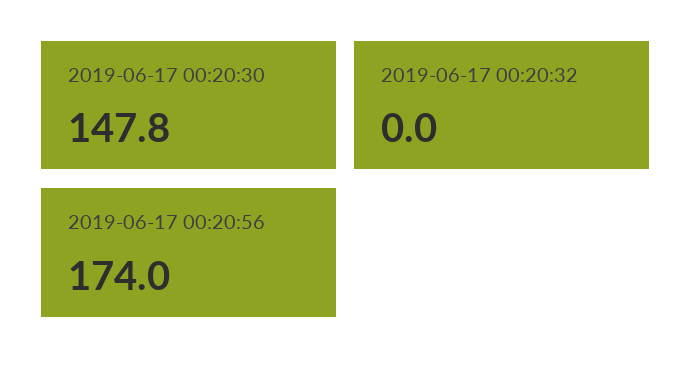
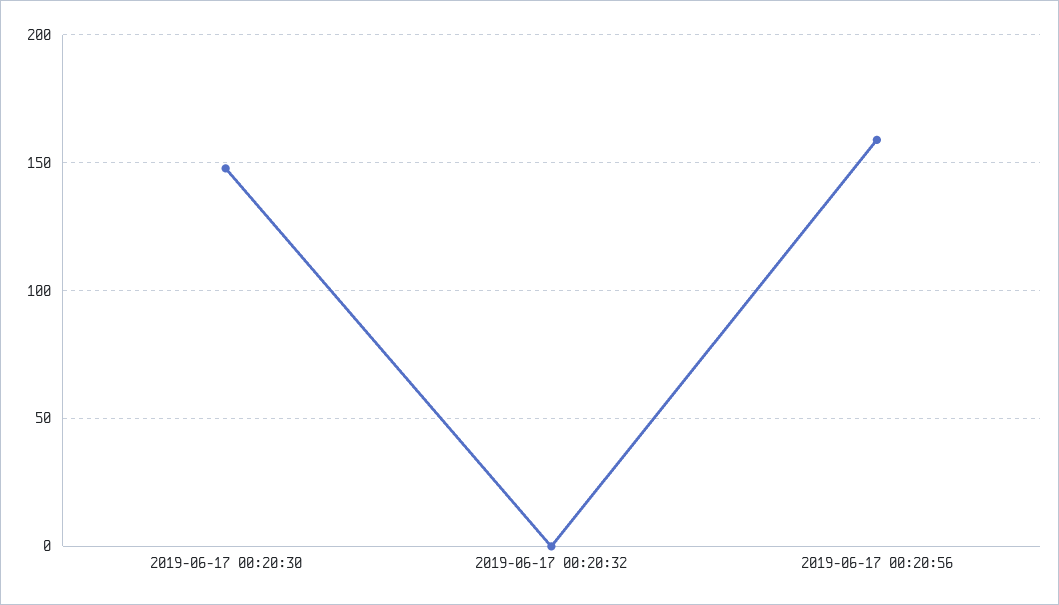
2019-06-17 00:20:56: 174 -> 160

